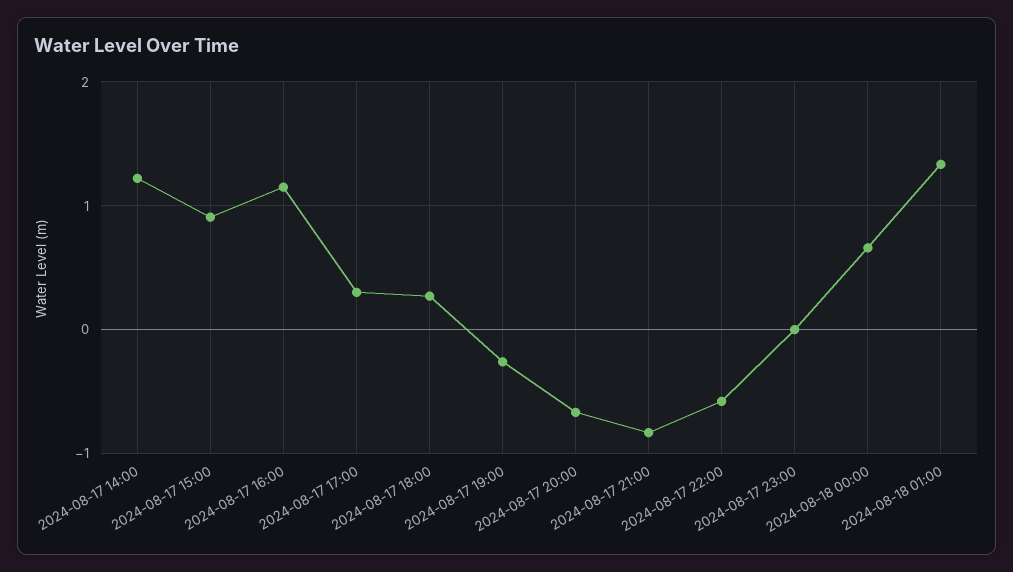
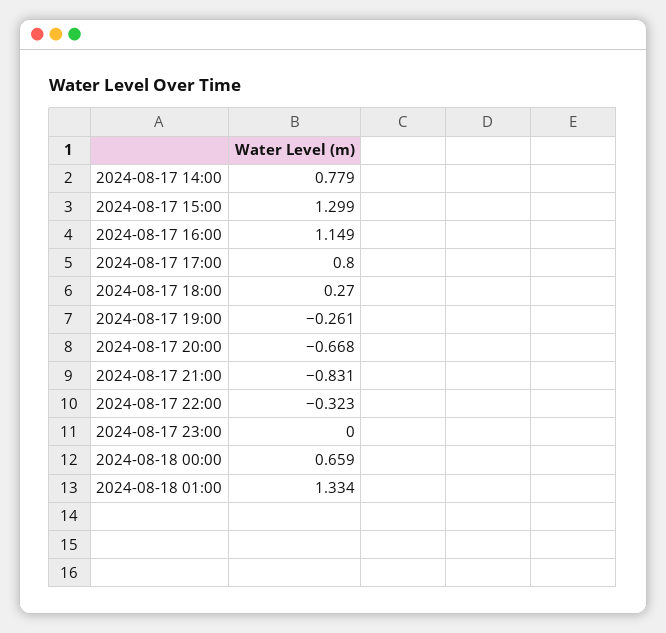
2024-08-17 14:00: 1.2 -> 0.779
2024-08-17 15:00: 0.9 -> 1.299
2024-08-17 17:00: 0.3 -> 0.8
2024-08-17 22:00: -0.6 -> -0.323

